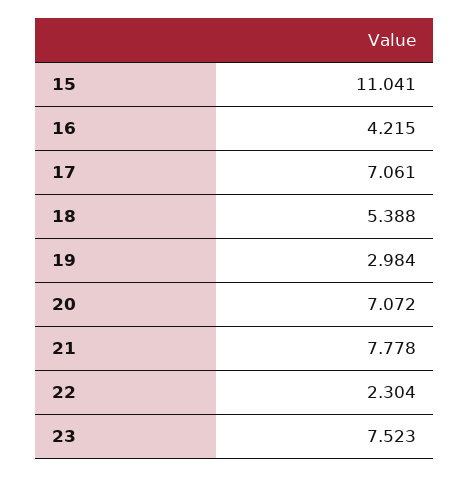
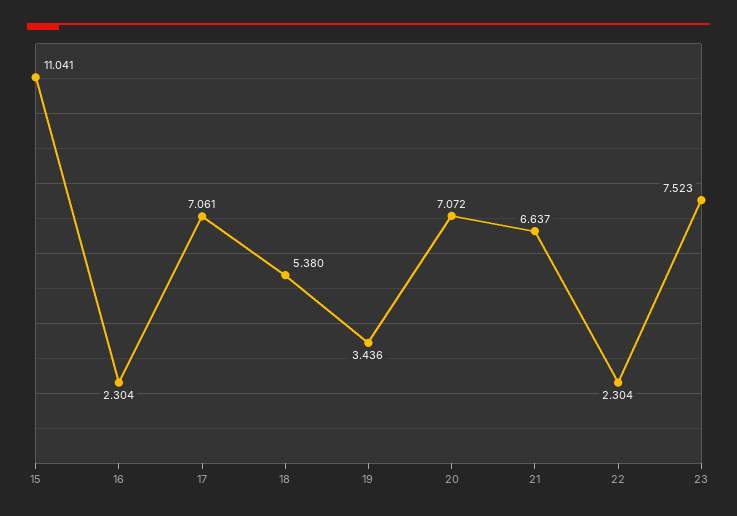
16: 4.215 -> 2.304
18: 5.388 -> 5.38
19: 2.984 -> 3.436
21: 7.778 -> 6.637

